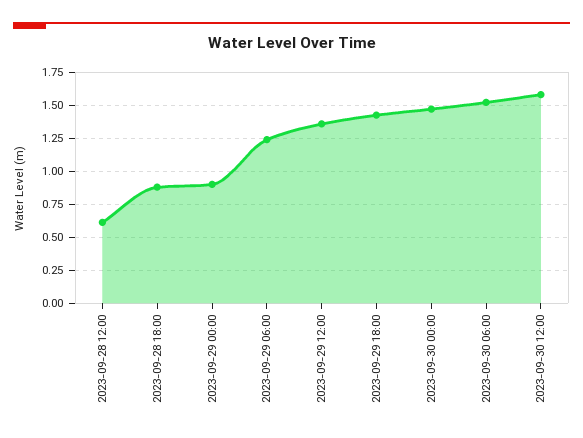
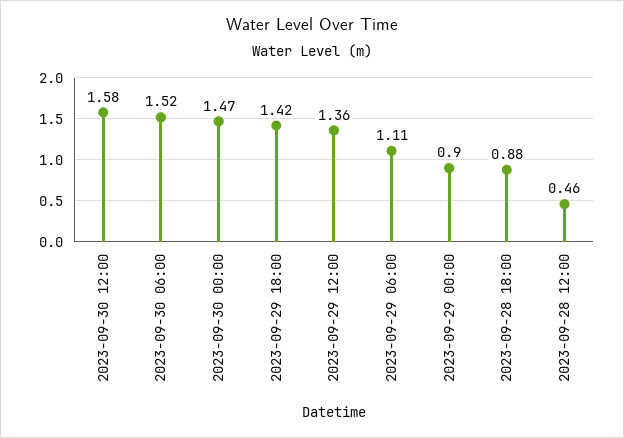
2023-09-28 12:00: 0.6 -> 0.46
2023-09-29 06:00: 1.25 -> 1.11

